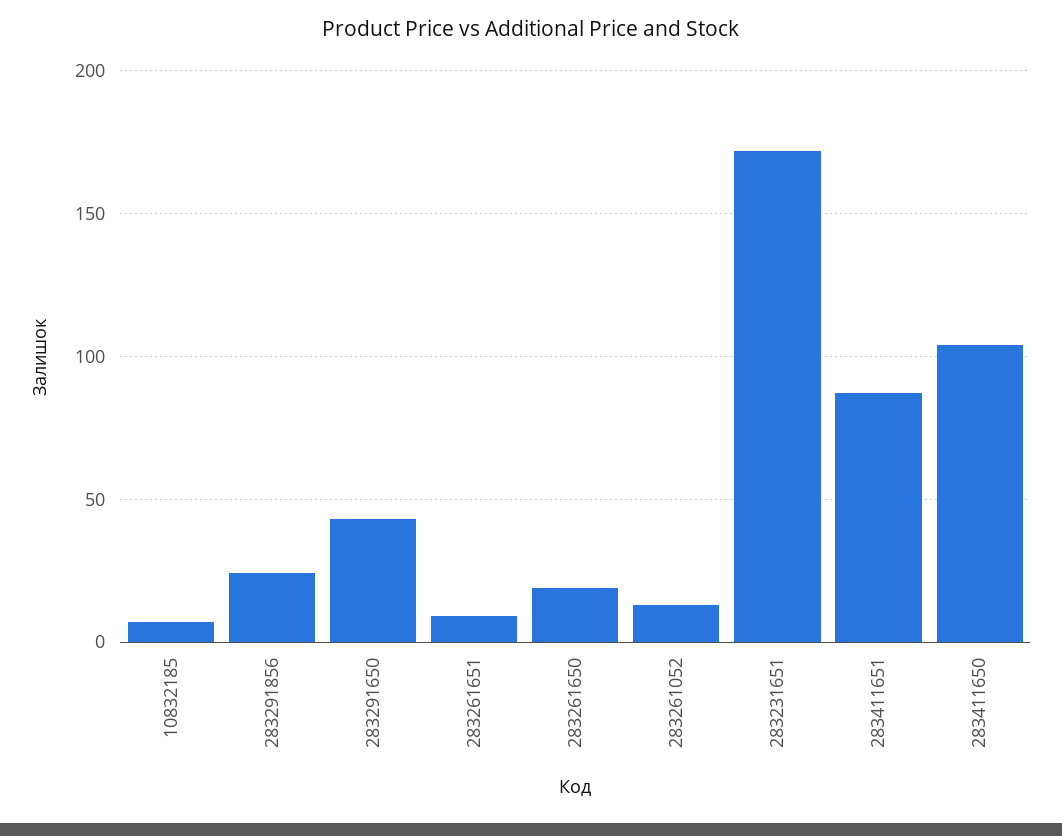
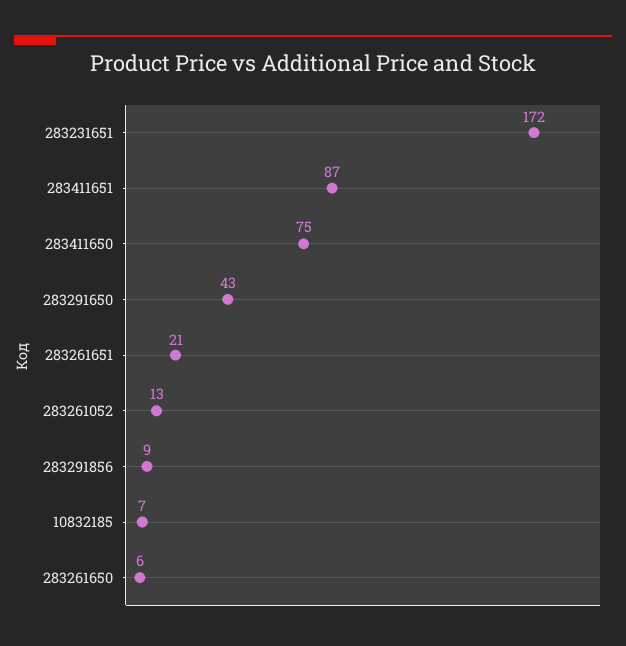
283291856: 25 -> 9
283261651: 10 -> 21
283261650: 20 -> 6
283411650: 105 -> 75

